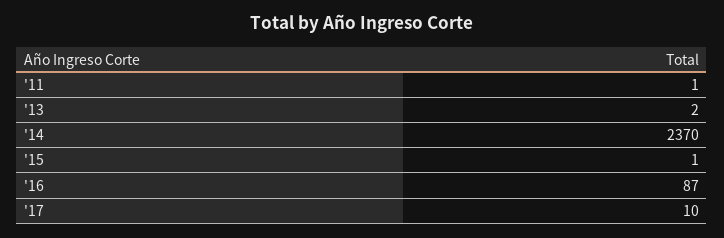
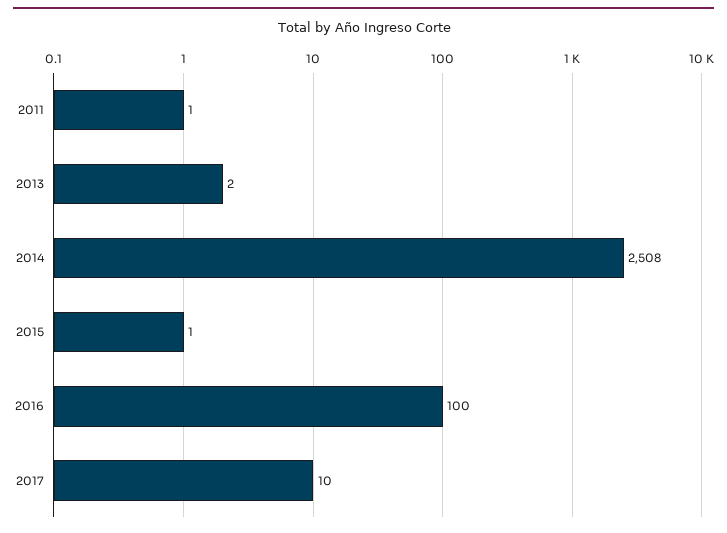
'14: 2370 -> 2508
'16: 87 -> 100

